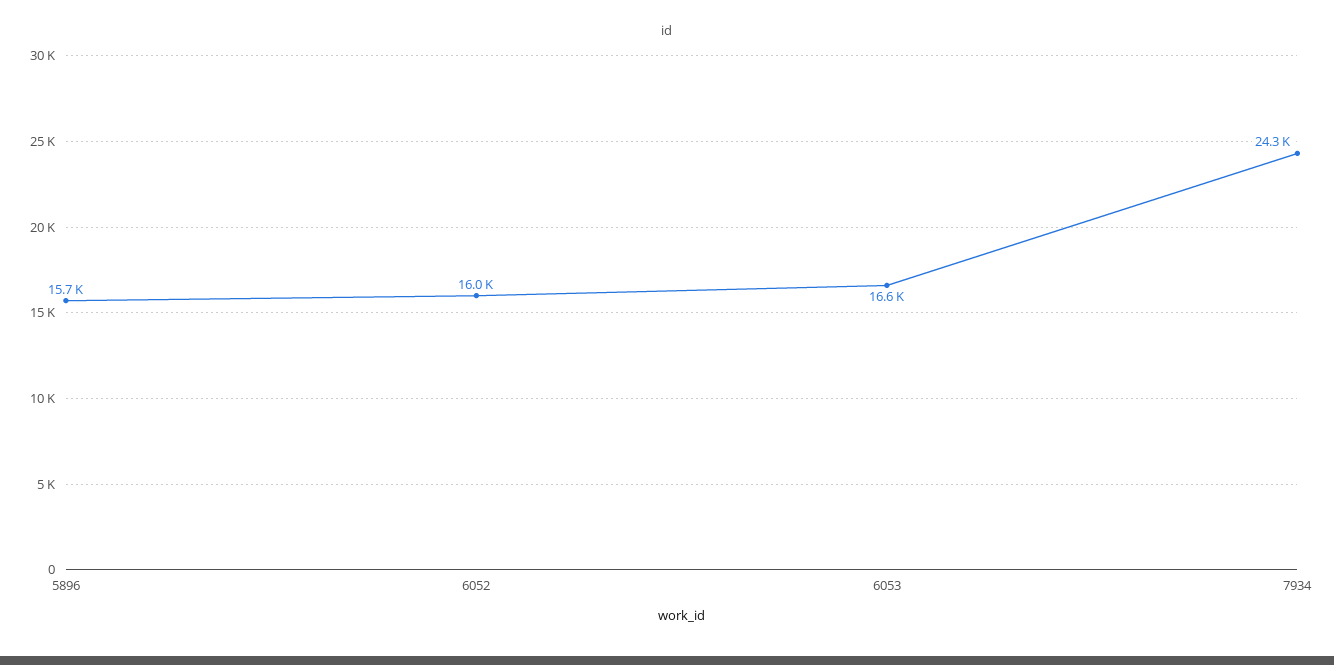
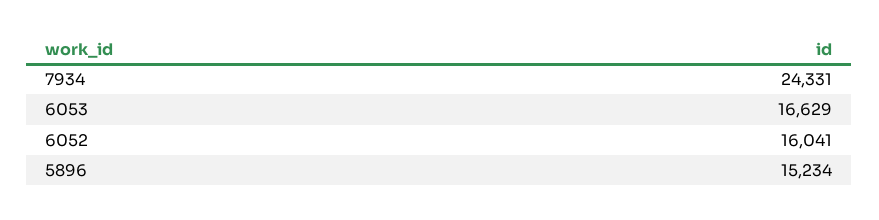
5896: 15700 -> 15234

